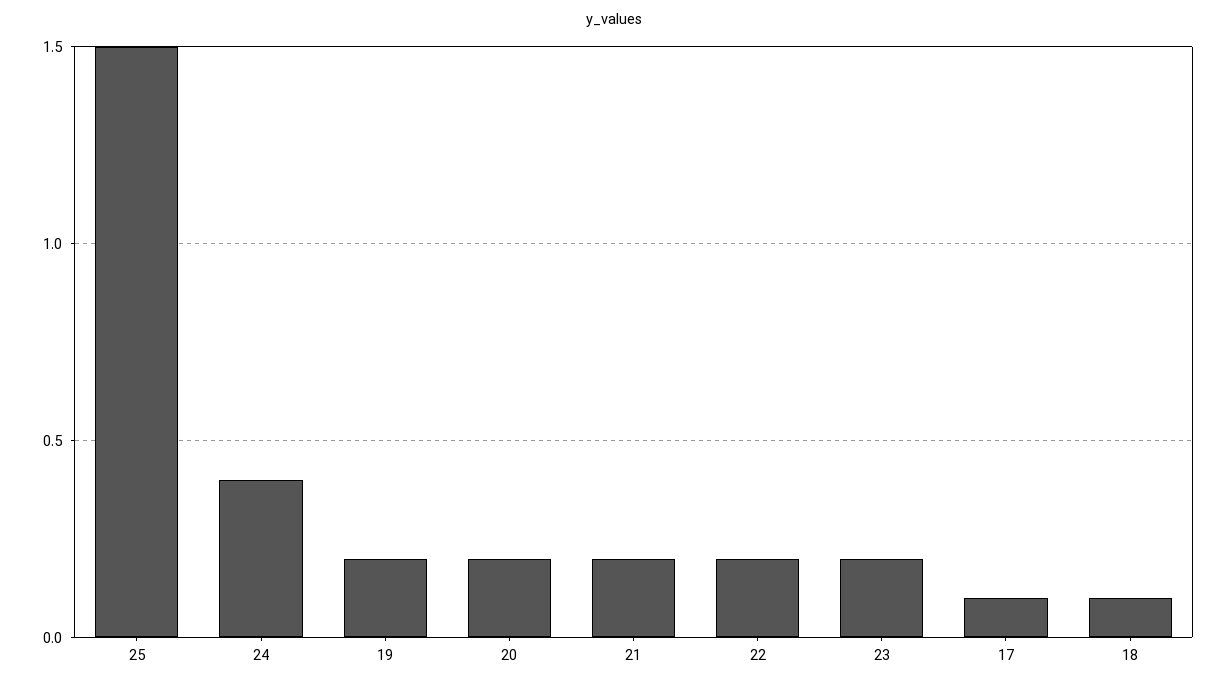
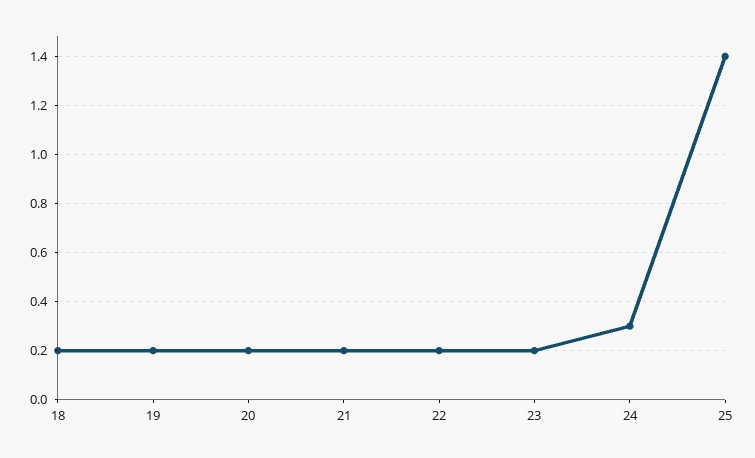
25: 1.5 -> 1.4
24: 0.4 -> 0.3
17: 0.1 -> none
18: 0.1 -> 0.2

